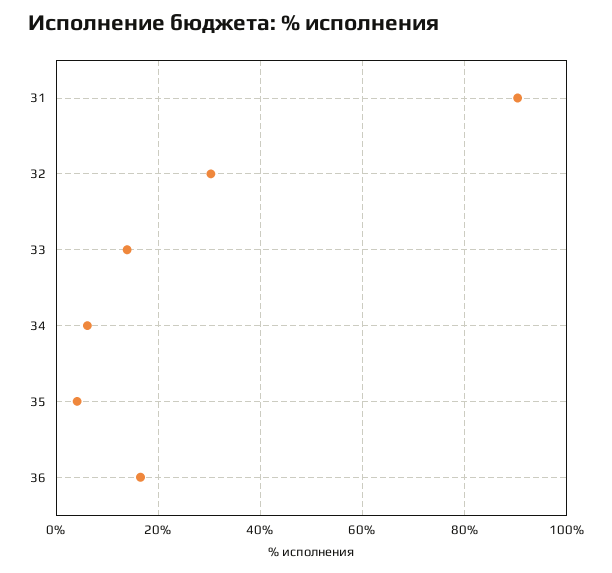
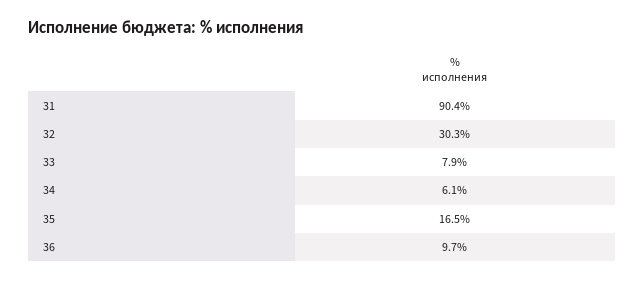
33: 14 -> 7.9
35: 4 -> 16.5
36: 16 -> 9.7

